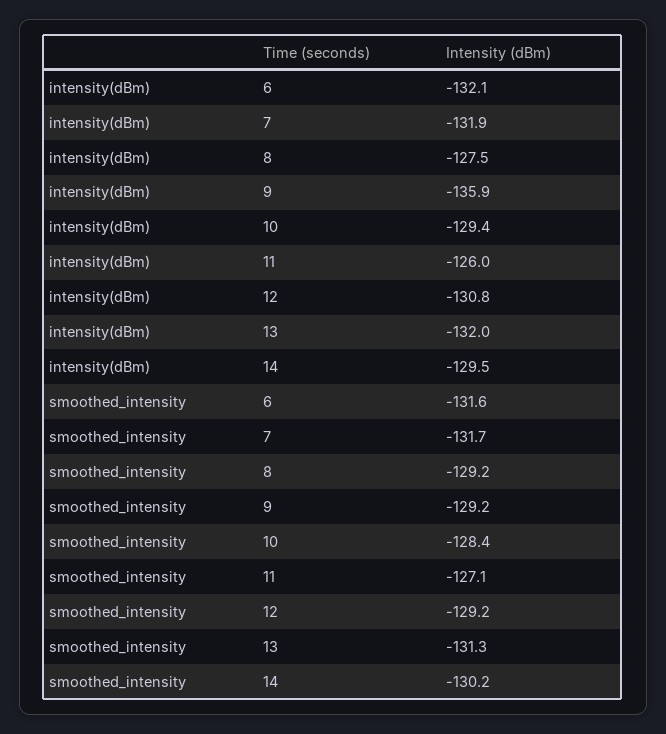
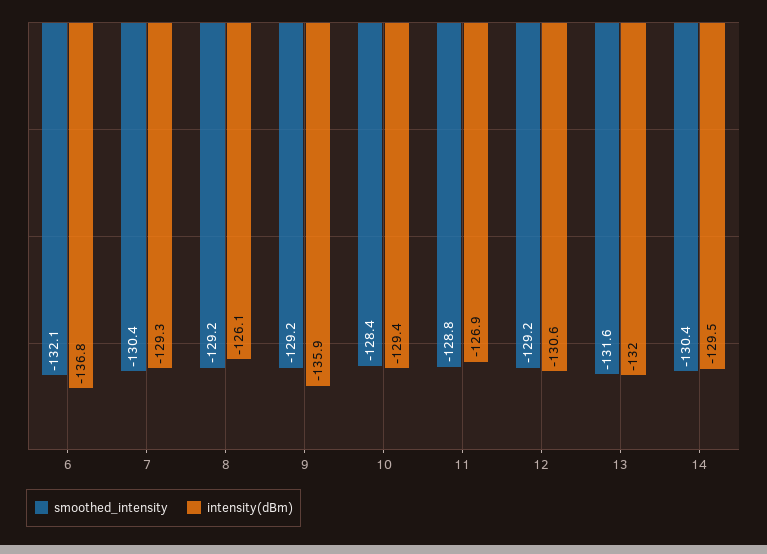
intensity(dBm), 6: -132.1 -> -136.8
intensity(dBm), 7: -131.9 -> -129.3
intensity(dBm), 8: -127.5 -> -126.1
intensity(dBm), 11: -126 -> -126.9
intensity(dBm), 12: -130.8 -> -130.6
smoothed_intensity, 6: -131.6 -> -132.1
smoothed_intensity, 7: -131.7 -> -130.4
smoothed_intensity, 11: -127.1 -> -128.8
smoothed_intensity, 13: -131.3 -> -131.6
smoothed_intensity, 14: -130.2 -> -130.4

